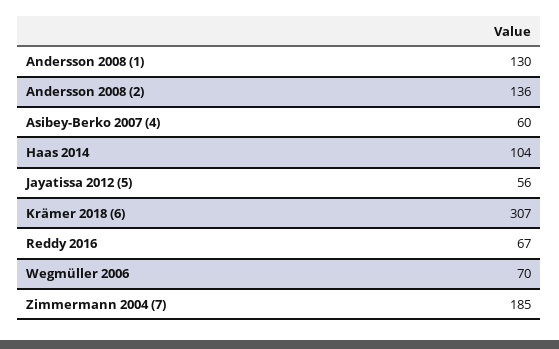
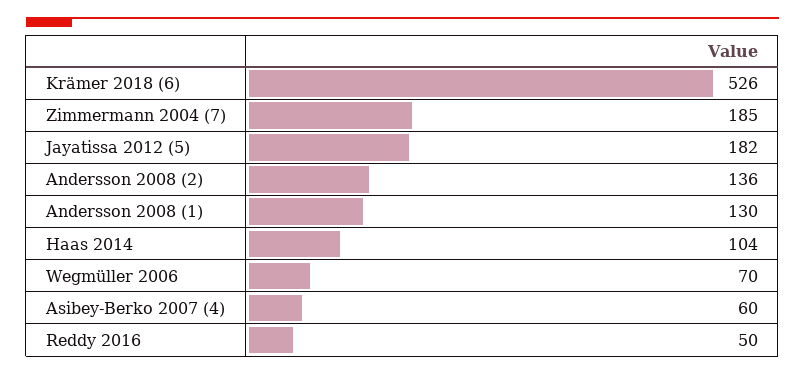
Jayatissa 2012 (5): 56 -> 182
Krämer 2018 (6): 307 -> 526
Reddy 2016: 67 -> 50

